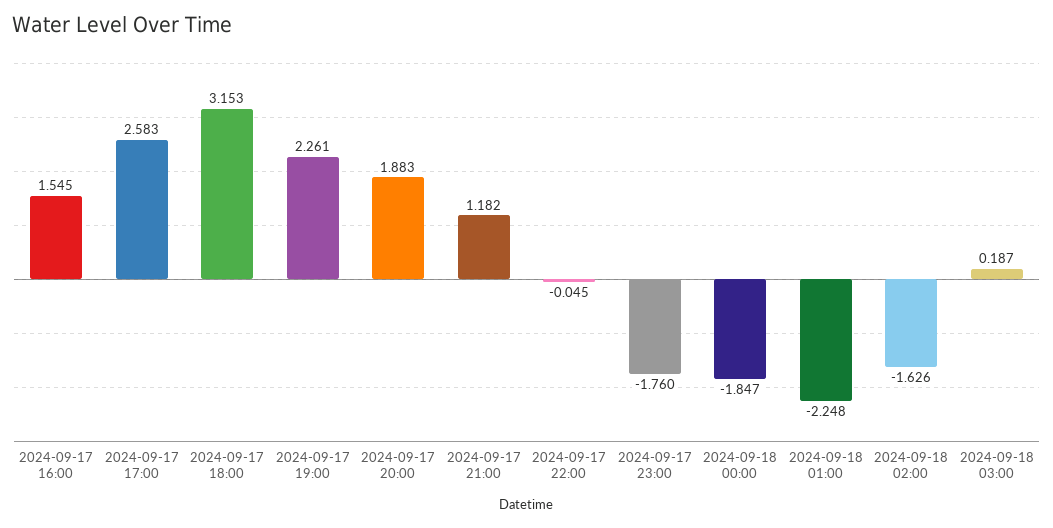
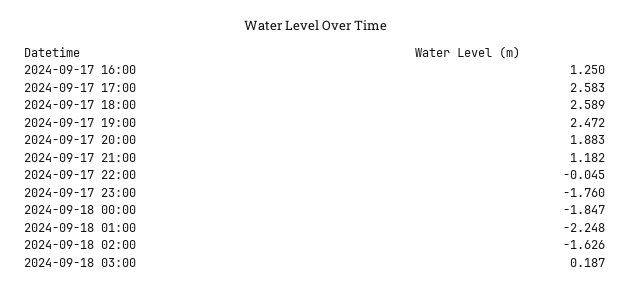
2024-09-17 16:00: 1.545 -> 1.25
2024-09-17 18:00: 3.153 -> 2.589
2024-09-17 19:00: 2.261 -> 2.472

